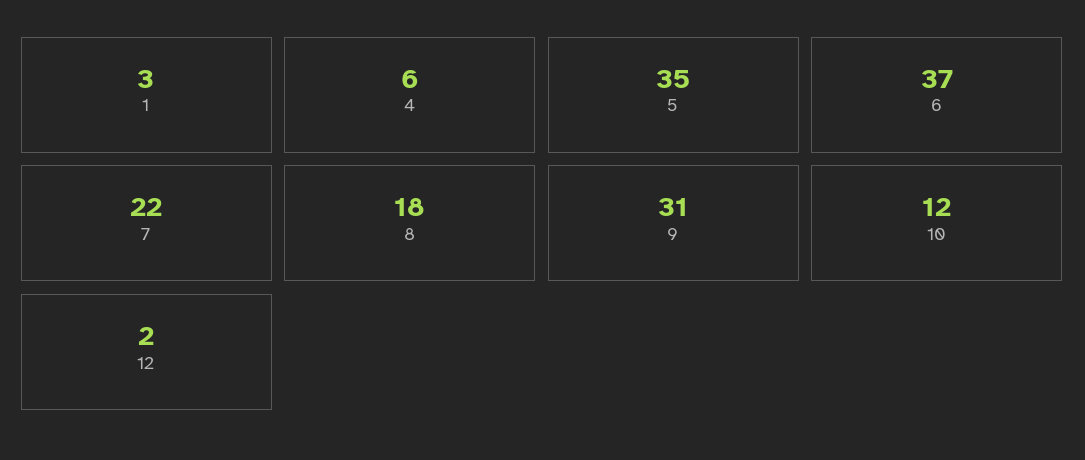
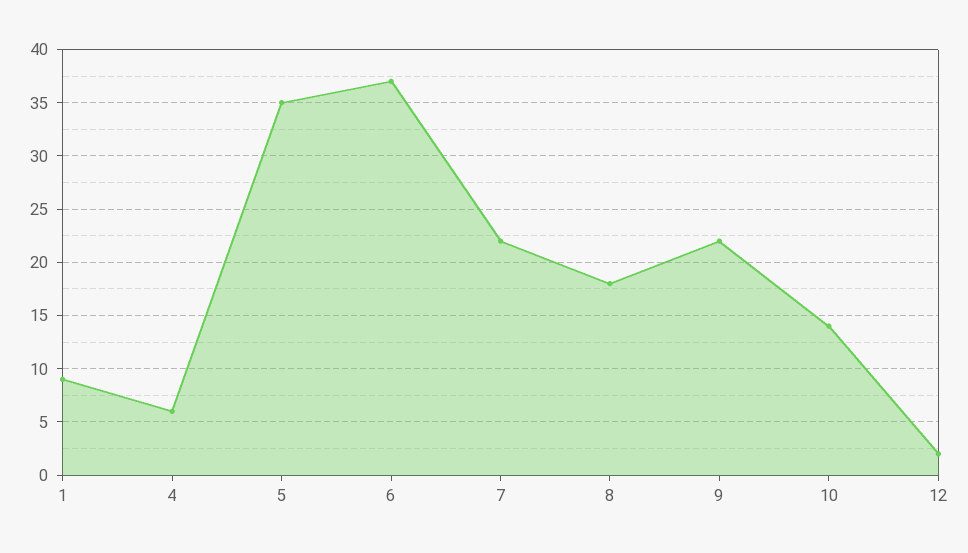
1: 3 -> 9
9: 31 -> 22
10: 12 -> 14

